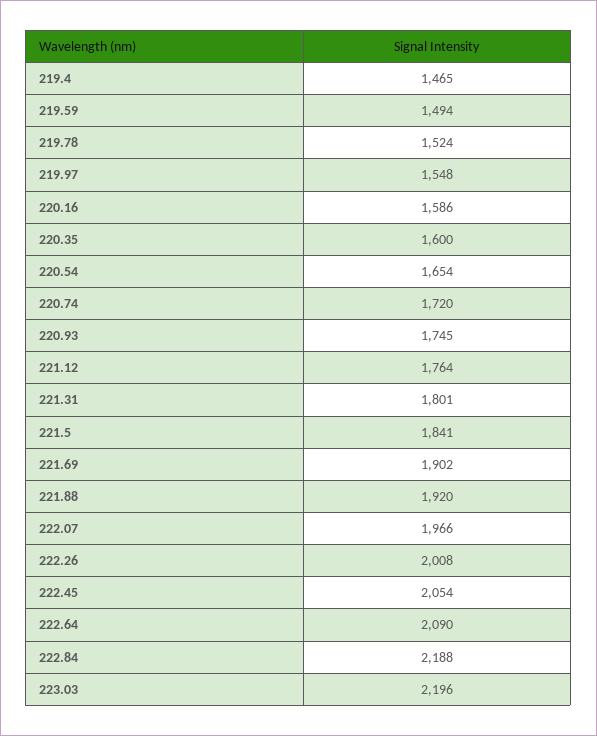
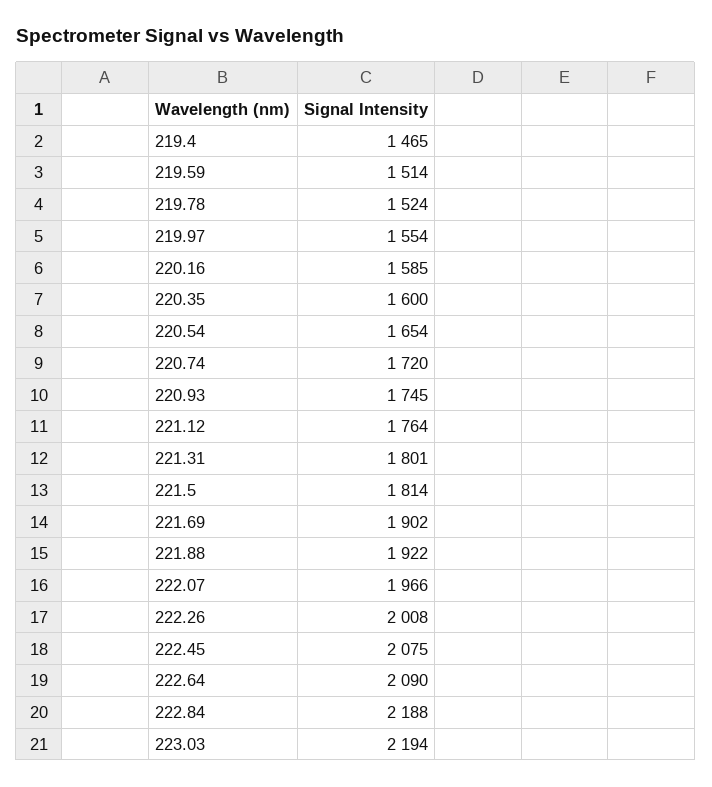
219.59: 1494 -> 1514
219.97: 1548 -> 1554
220.16: 1586 -> 1585
221.5: 1841 -> 1814
221.88: 1920 -> 1922
222.45: 2054 -> 2075
223.03: 2196 -> 2194

